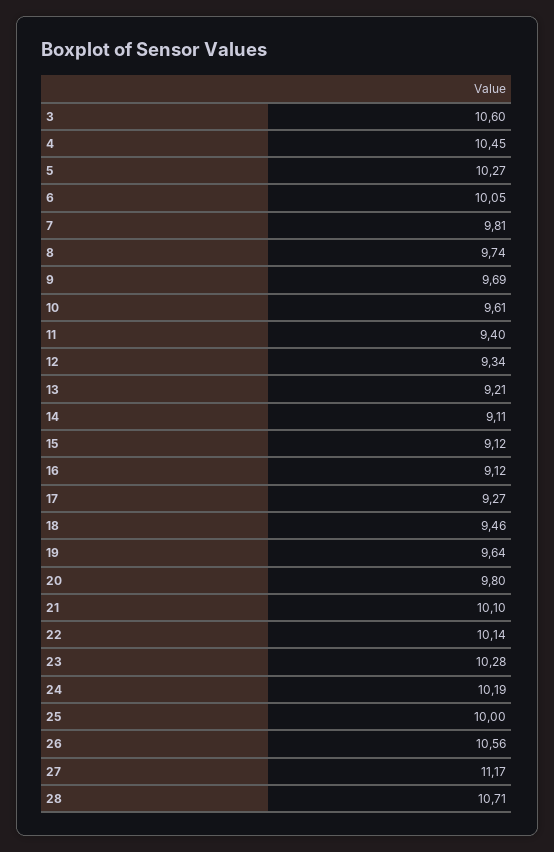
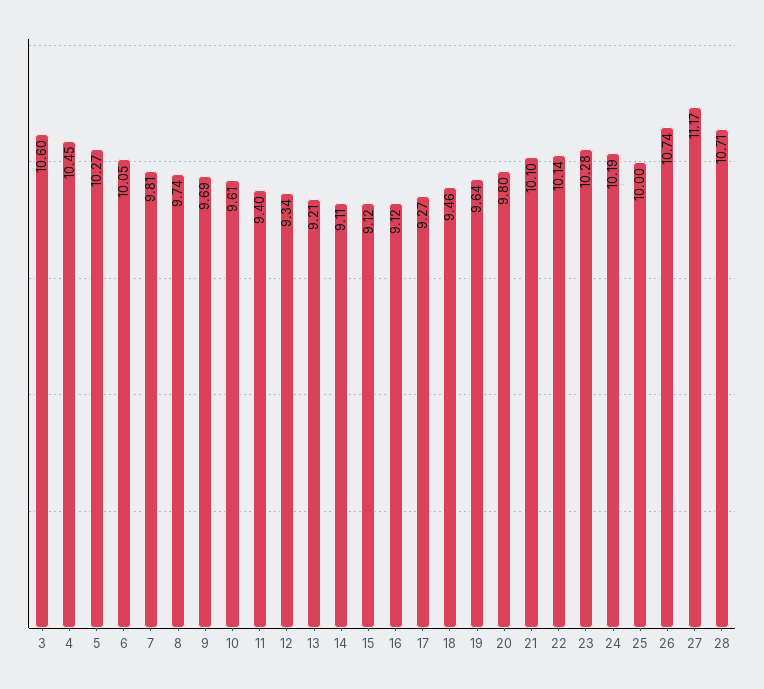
26: 10.56 -> 10.74

